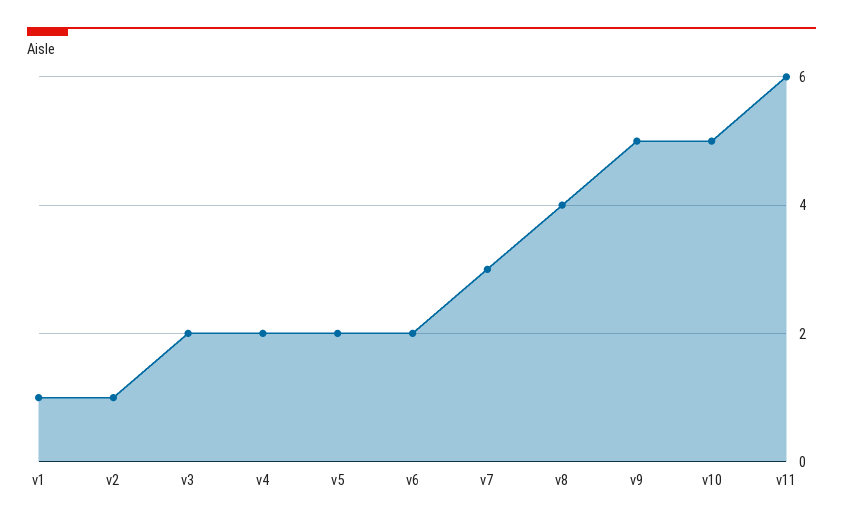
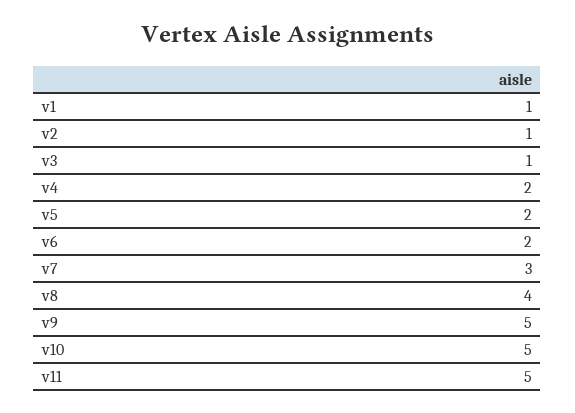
v3: 2 -> 1
v11: 6 -> 5

